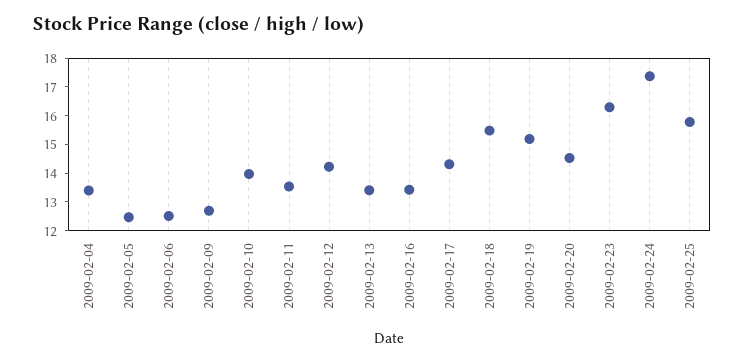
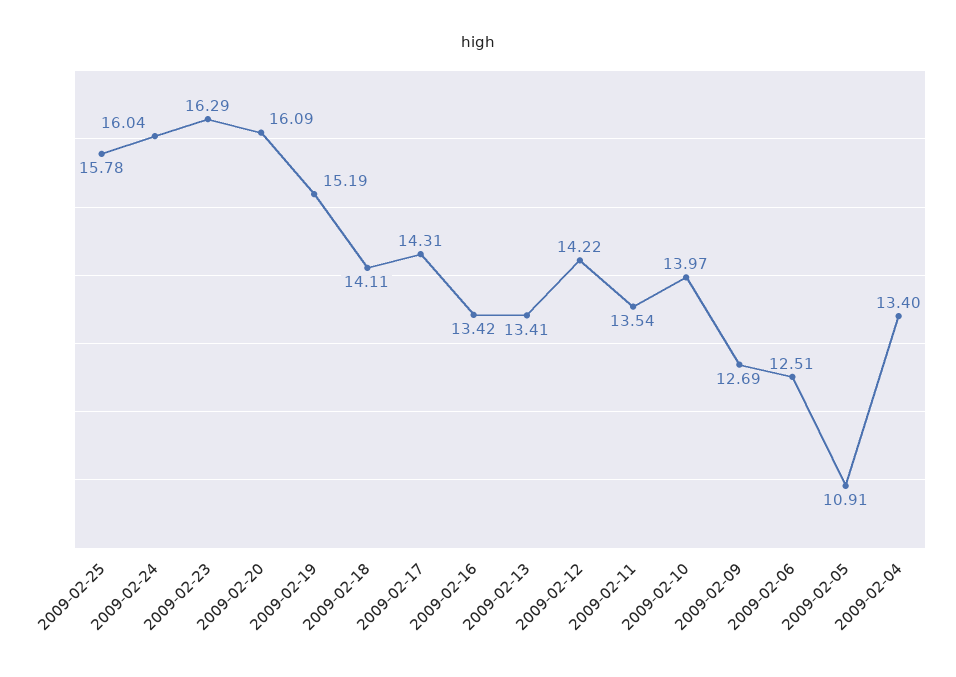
2009-02-05: 12.5 -> 10.91
2009-02-18: 15.5 -> 14.11
2009-02-20: 14.5 -> 16.09
2009-02-24: 17.5 -> 16.04

